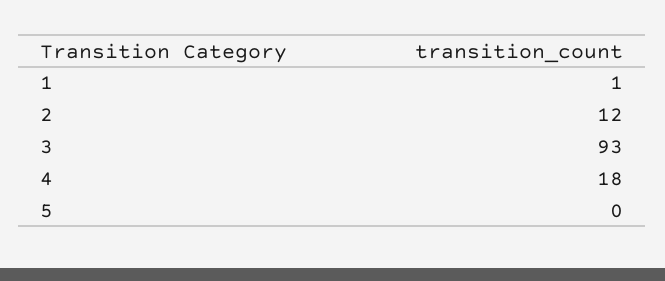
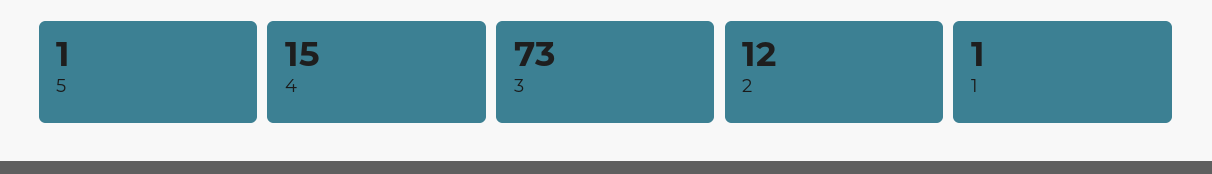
3: 93 -> 73
4: 18 -> 15
5: 0 -> 1

